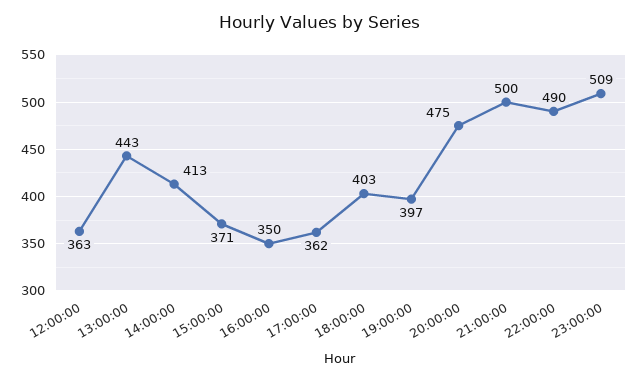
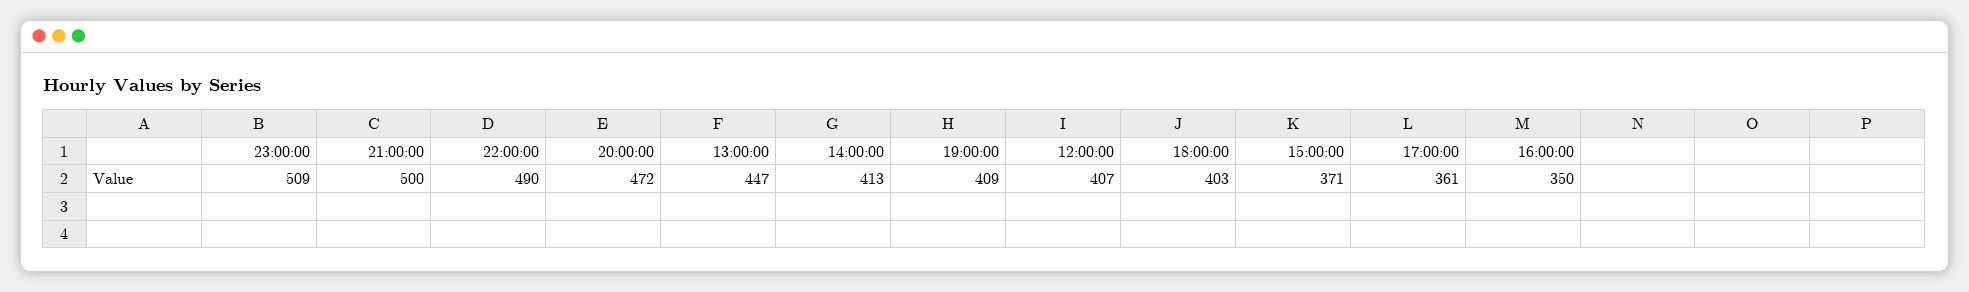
12:00:00: 363 -> 407
13:00:00: 443 -> 447
17:00:00: 362 -> 361
19:00:00: 397 -> 409
20:00:00: 475 -> 472

